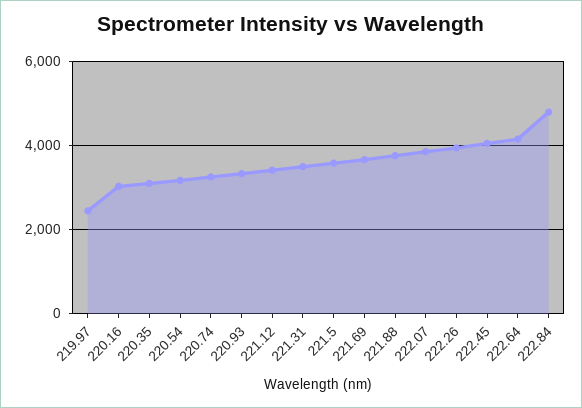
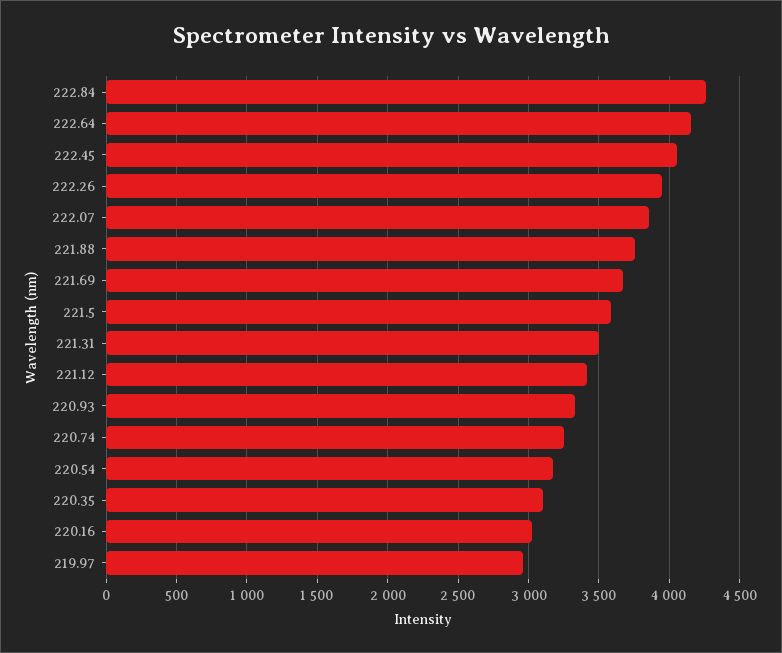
219.97: 2400 -> 2950
222.84: 4800 -> 4250

